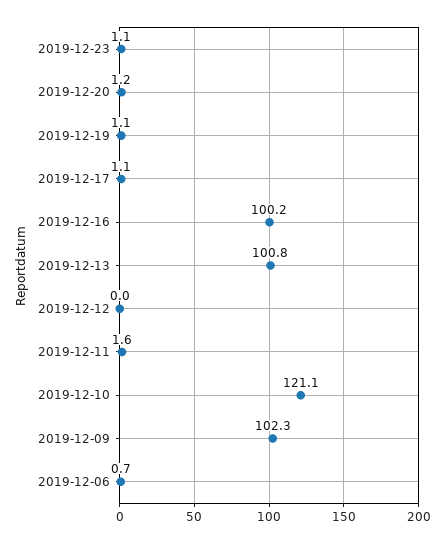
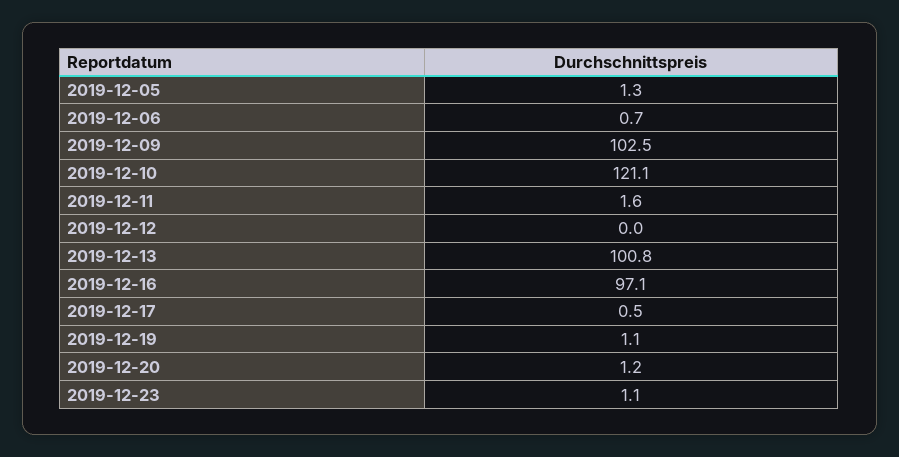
2019-12-17: 1.1 -> 0.5
2019-12-16: 100.2 -> 97.1
2019-12-09: 102.3 -> 102.5
2019-12-05: none -> 1.3

